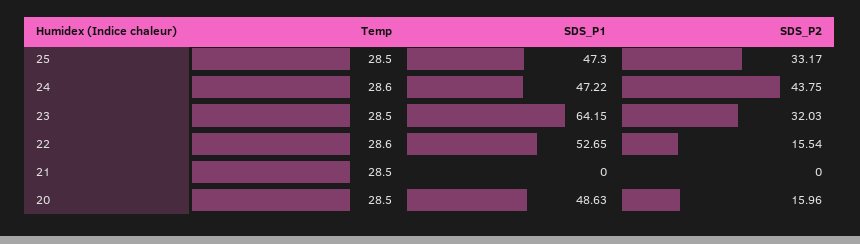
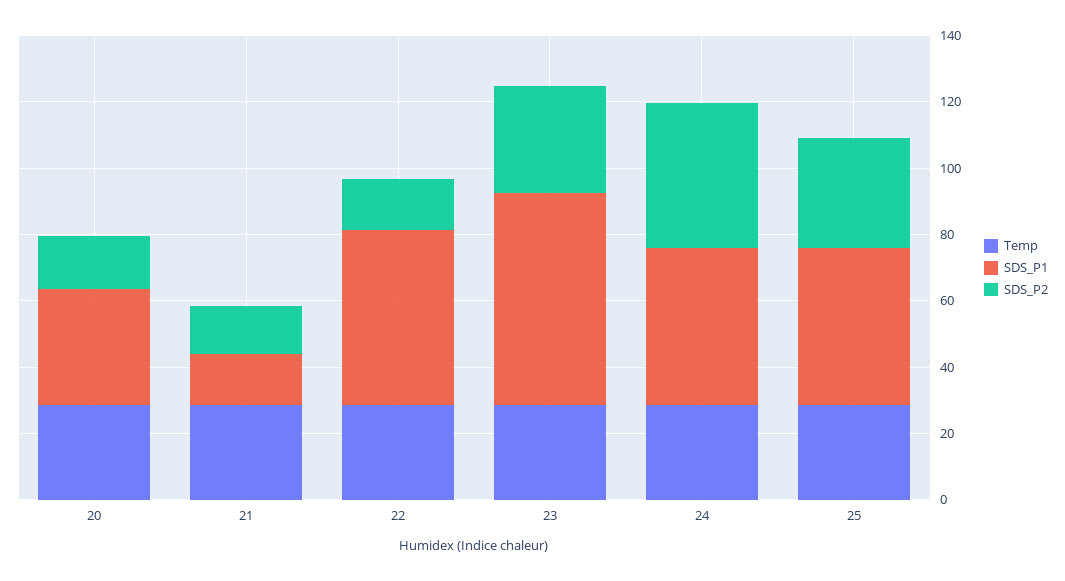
SDS_P1, 21: 0 -> 15
SDS_P2, 21: 0 -> 15
SDS_P1, 20: 48.63 -> 35

